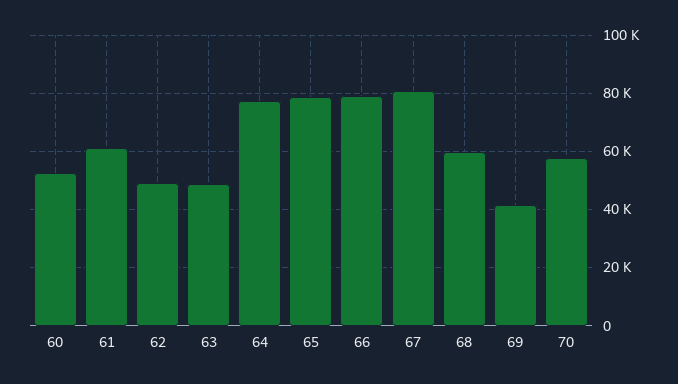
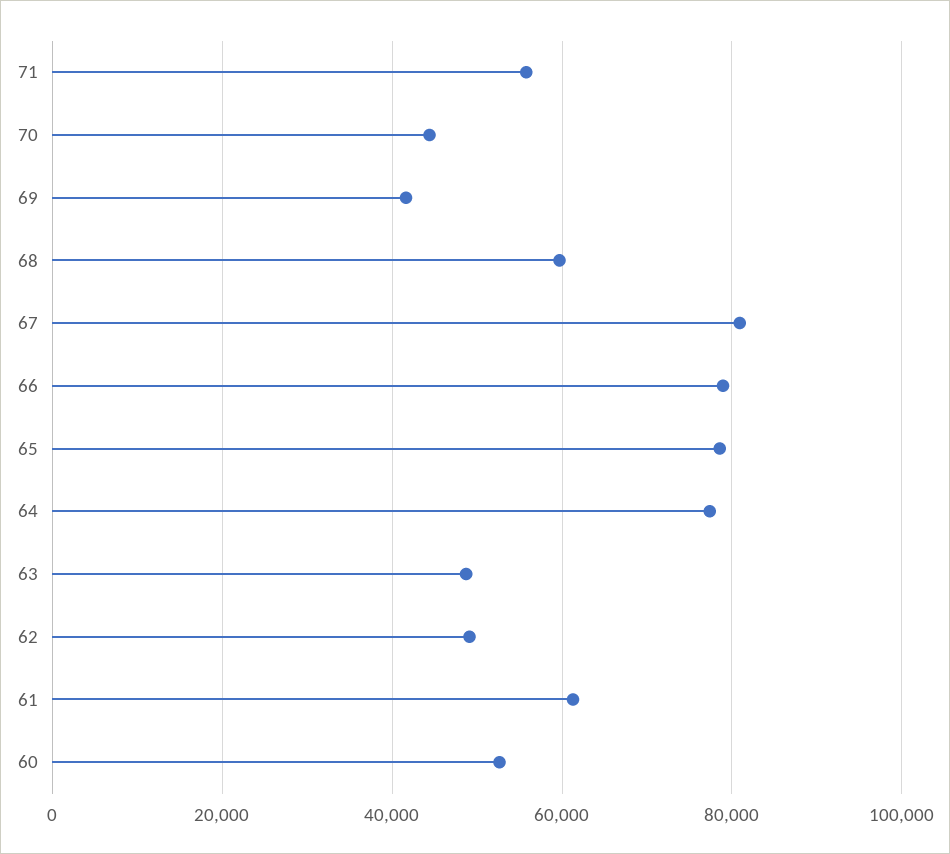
70: 57500 -> 44000
71: none -> 56000

